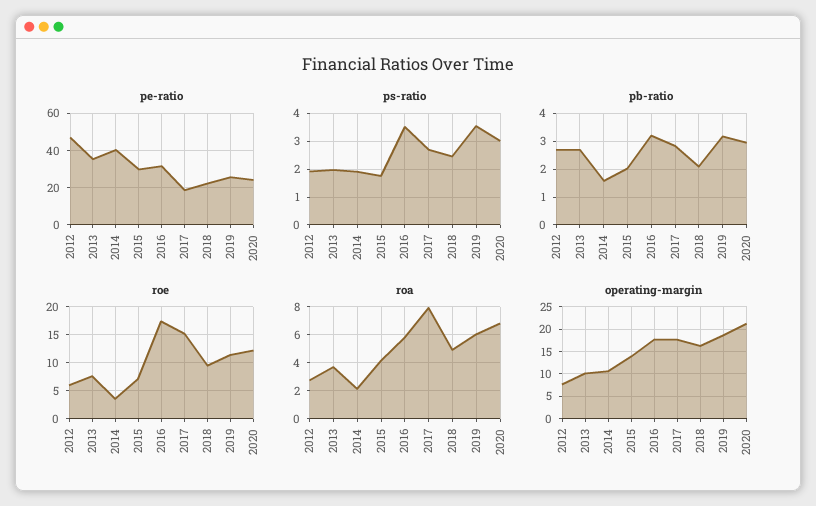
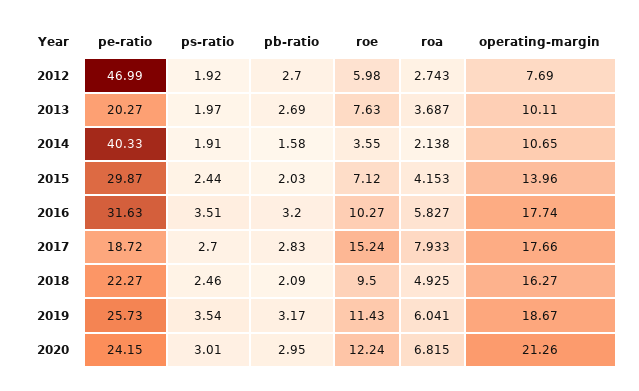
pe-ratio, 2013: 35 -> 20.27
ps-ratio, 2015: 1.75 -> 2.44
roe, 2016: 17.5 -> 10.27

